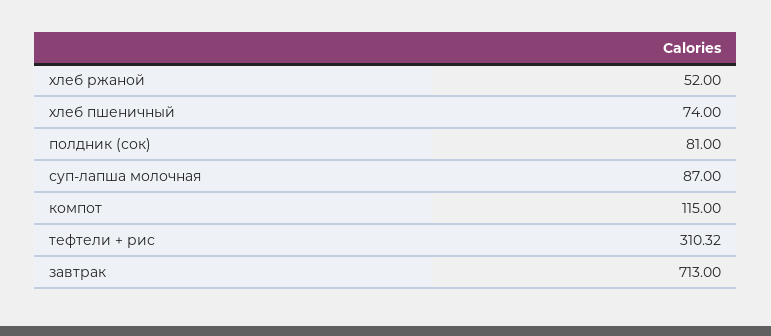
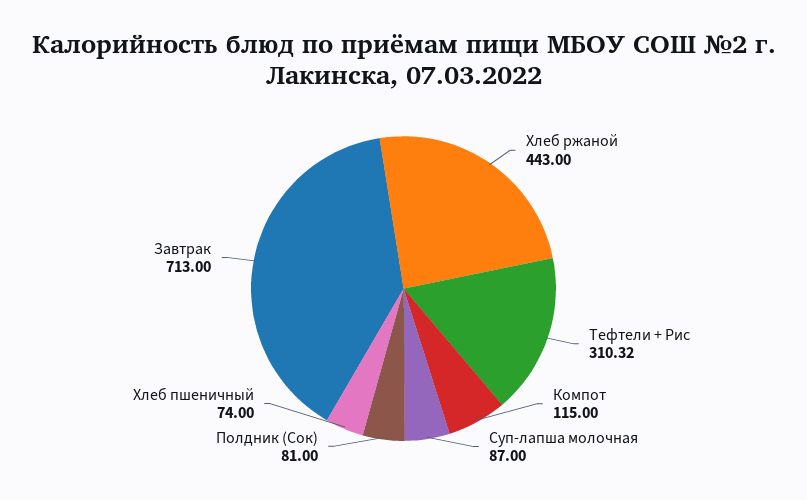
хлеб ржаной: 52 -> 443

